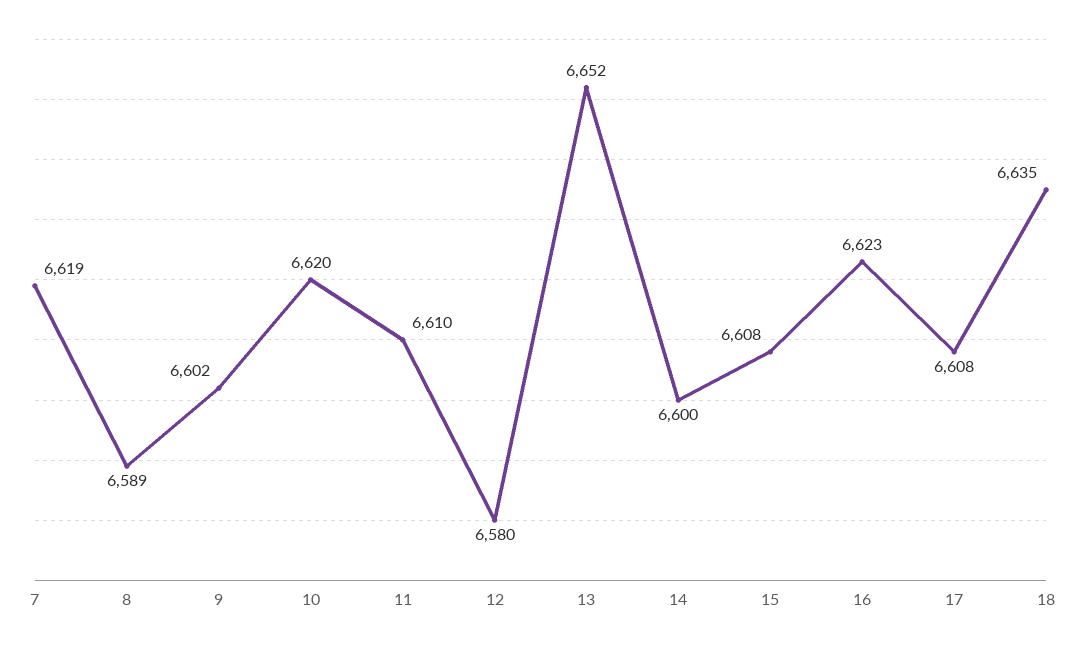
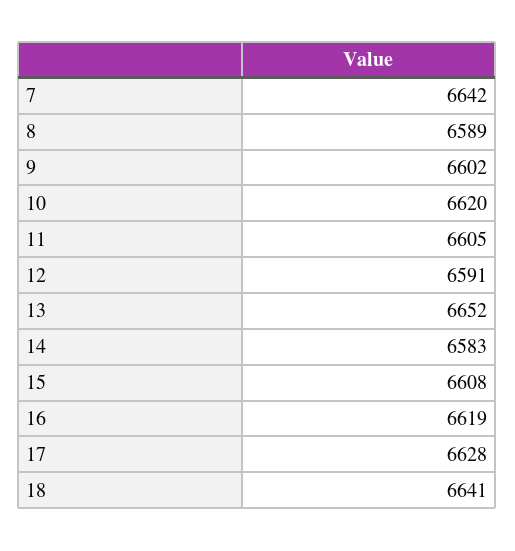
7: 6619 -> 6642
11: 6610 -> 6605
12: 6580 -> 6591
14: 6600 -> 6583
16: 6623 -> 6619
17: 6608 -> 6628
18: 6635 -> 6641

